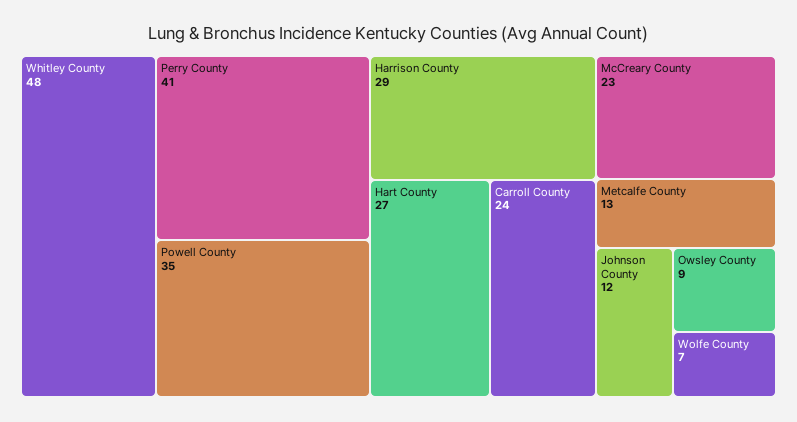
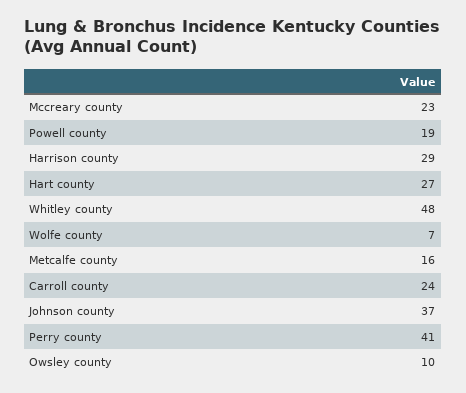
Powell County: 35 -> 19
Metcalfe County: 13 -> 16
Johnson County: 12 -> 37
Owsley County: 9 -> 10

